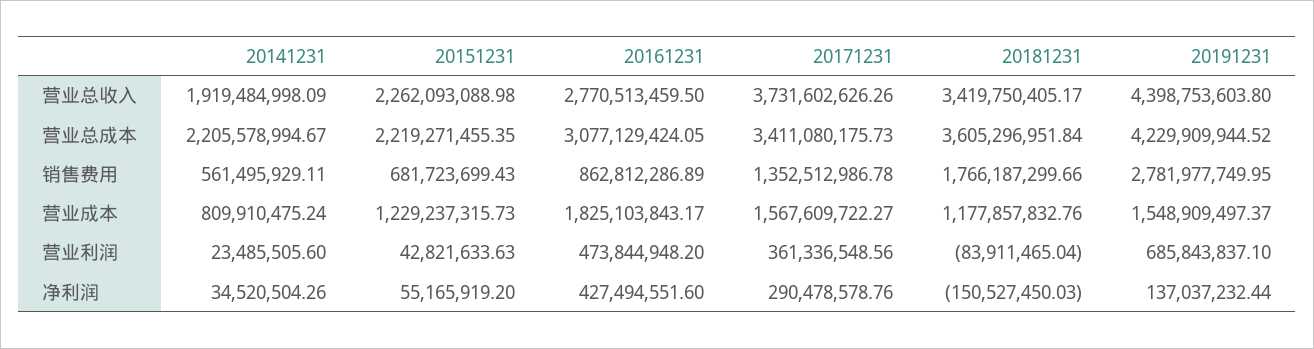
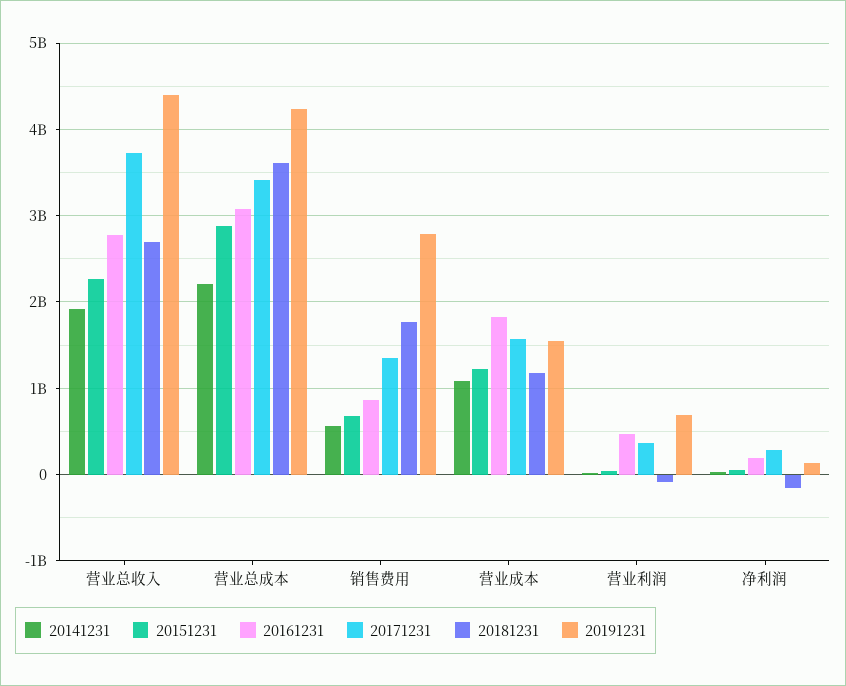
20181231, 营业总收入: 3419750405.17 -> 2700000000
20151231, 营业总成本: 2219271455.35 -> 2900000000
20141231, 营业成本: 809910475.24 -> 1100000000
20161231, 净利润: 427494551.6 -> 200000000

